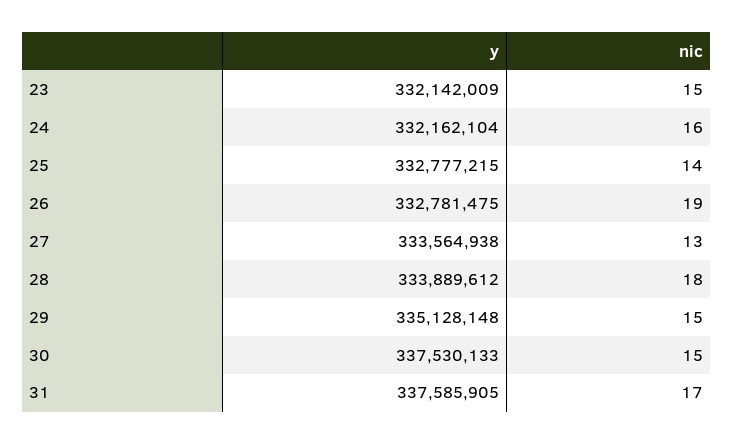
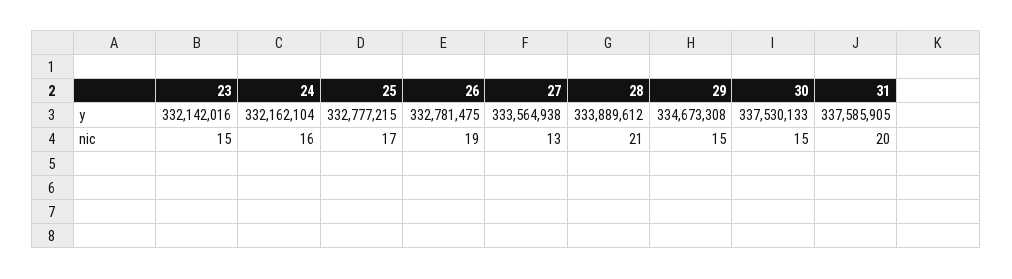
y, 23: 332142009 -> 332142016
nic, 25: 14 -> 17
nic, 28: 18 -> 21
y, 29: 335128148 -> 334673308
nic, 31: 17 -> 20

